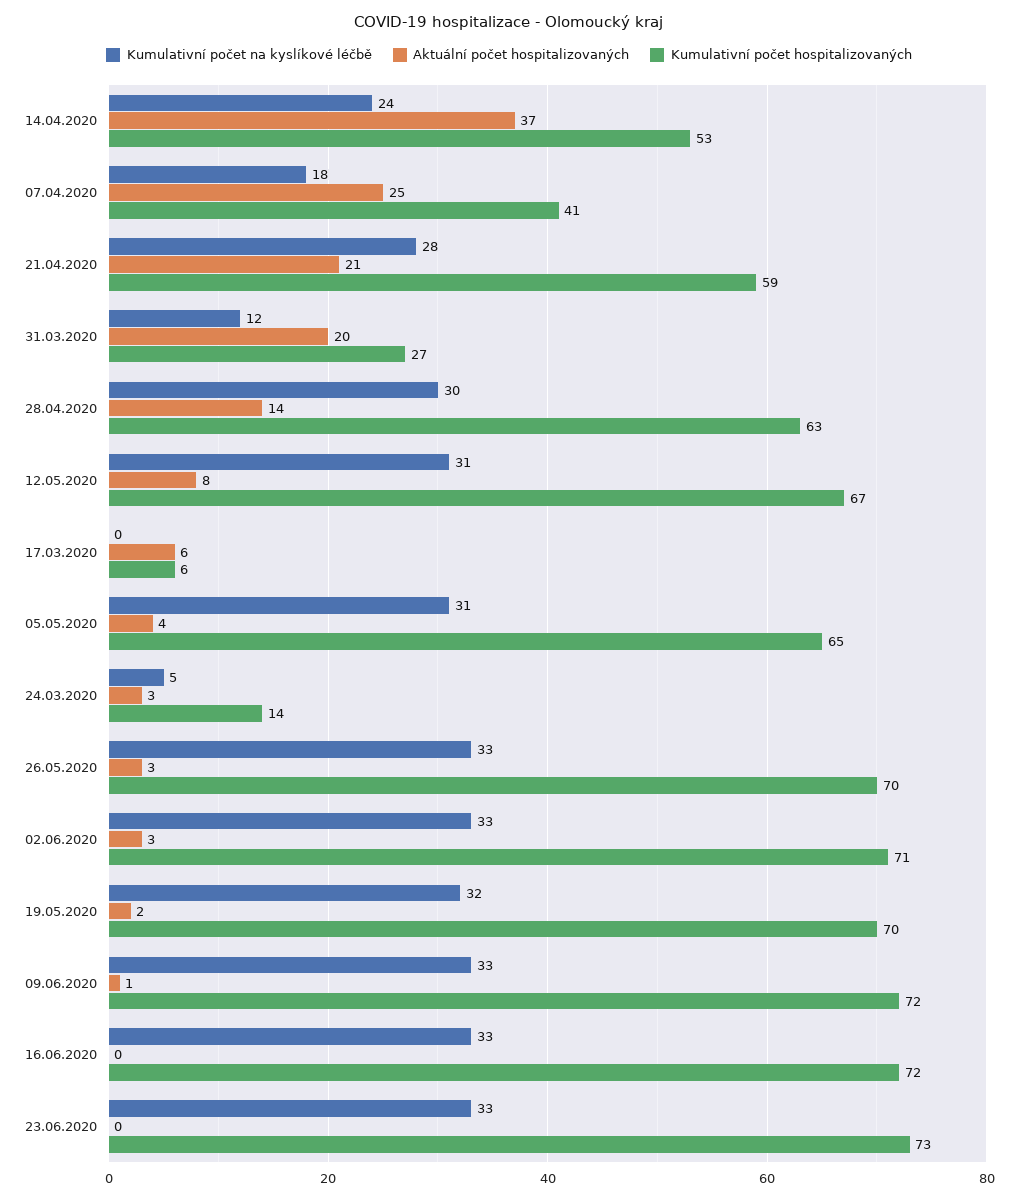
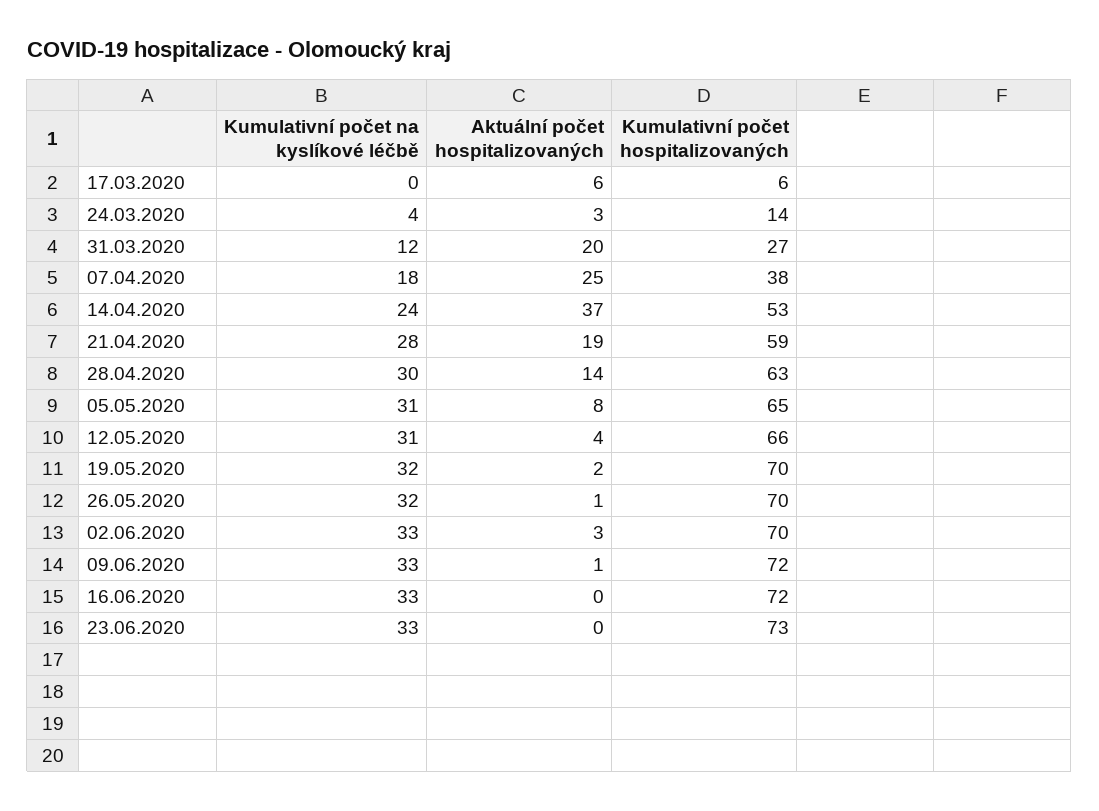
Kumulativní počet hospitalizovaných, 07.04.2020: 41 -> 38
Aktuální počet hospitalizovaných, 21.04.2020: 21 -> 19
Aktuální počet hospitalizovaných, 12.05.2020: 8 -> 4
Kumulativní počet hospitalizovaných, 12.05.2020: 67 -> 66
Aktuální počet hospitalizovaných, 05.05.2020: 4 -> 8
Kumulativní počet na kyslíkové léčbě, 24.03.2020: 5 -> 4
Kumulativní počet na kyslíkové léčbě, 26.05.2020: 33 -> 32
Aktuální počet hospitalizovaných, 26.05.2020: 3 -> 1
Kumulativní počet hospitalizovaných, 02.06.2020: 71 -> 70

